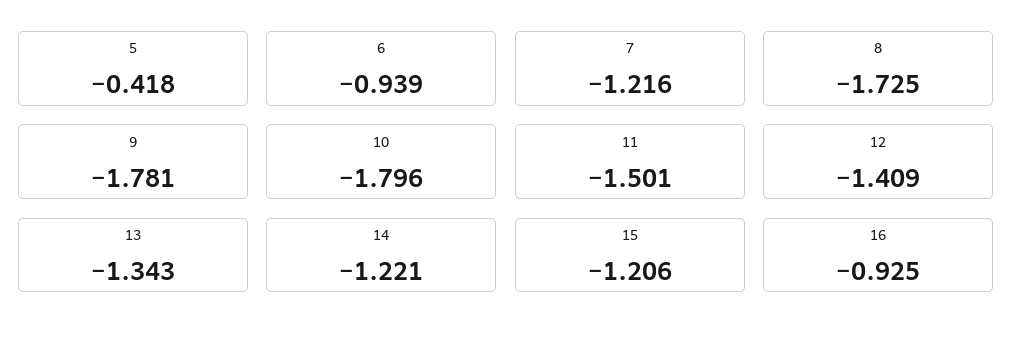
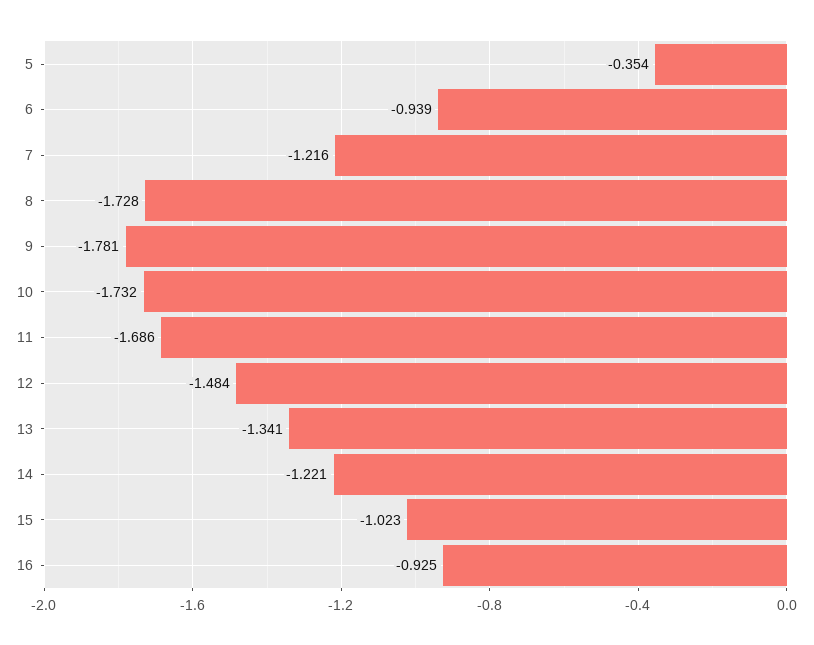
5: -0.418 -> -0.354
8: -1.725 -> -1.728
10: -1.796 -> -1.732
11: -1.501 -> -1.686
12: -1.409 -> -1.484
13: -1.343 -> -1.341
15: -1.206 -> -1.023

